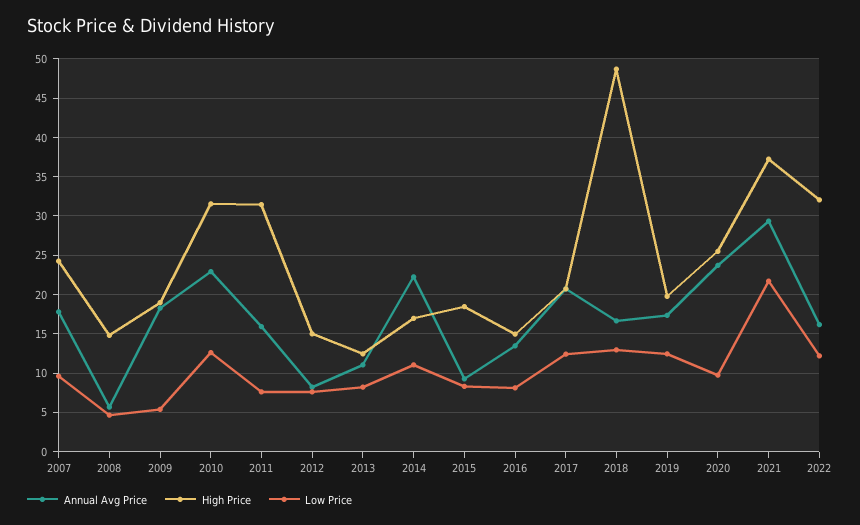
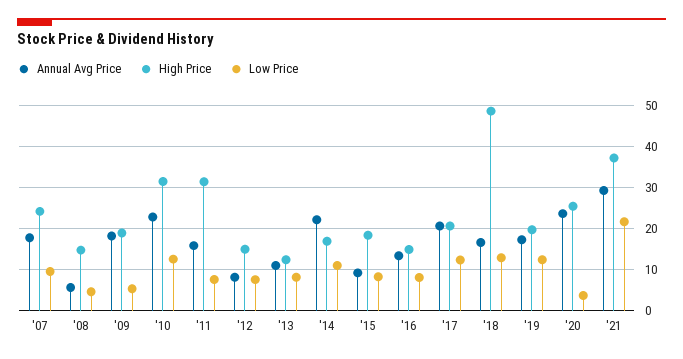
Low Price, 2020: 10 -> 4
Annual Avg Price, 2022: 16 -> none
High Price, 2022: 32 -> none
Low Price, 2022: 12 -> none

